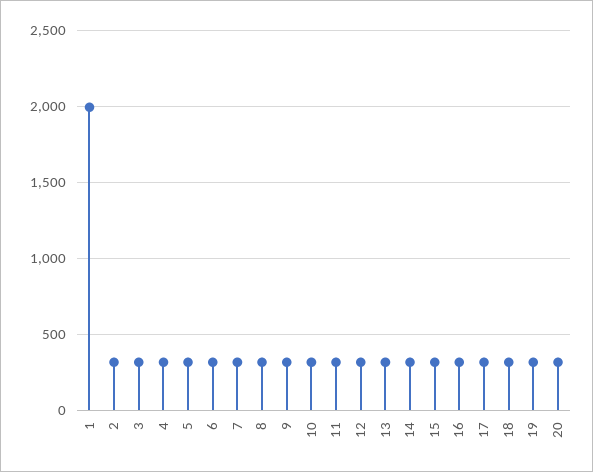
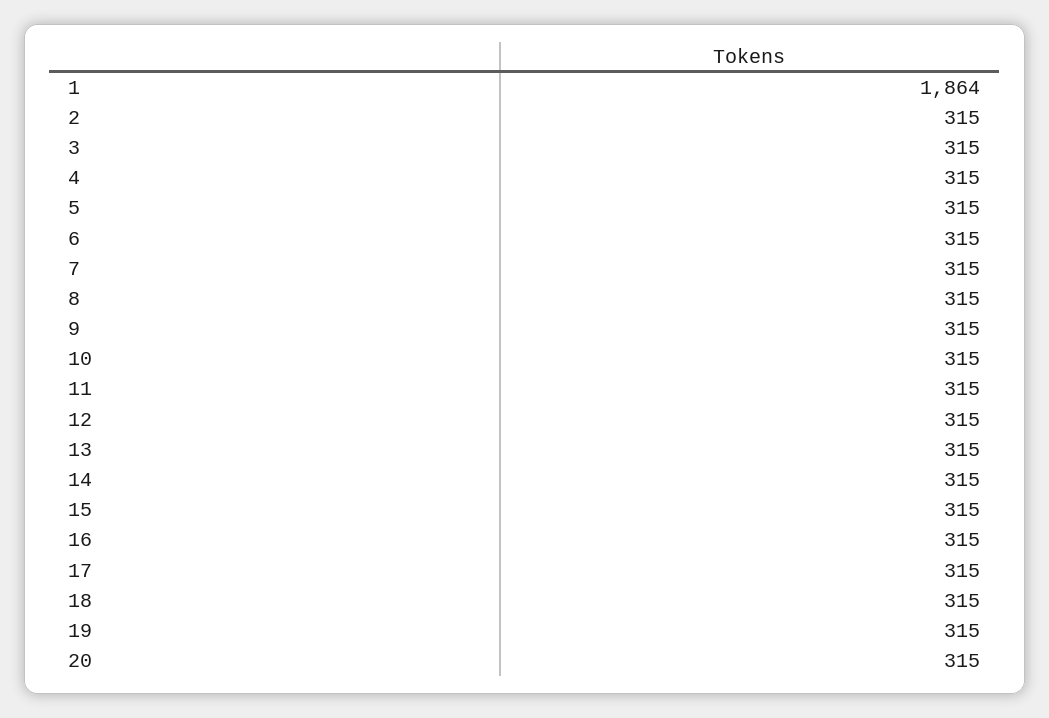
1: 2000 -> 1864

